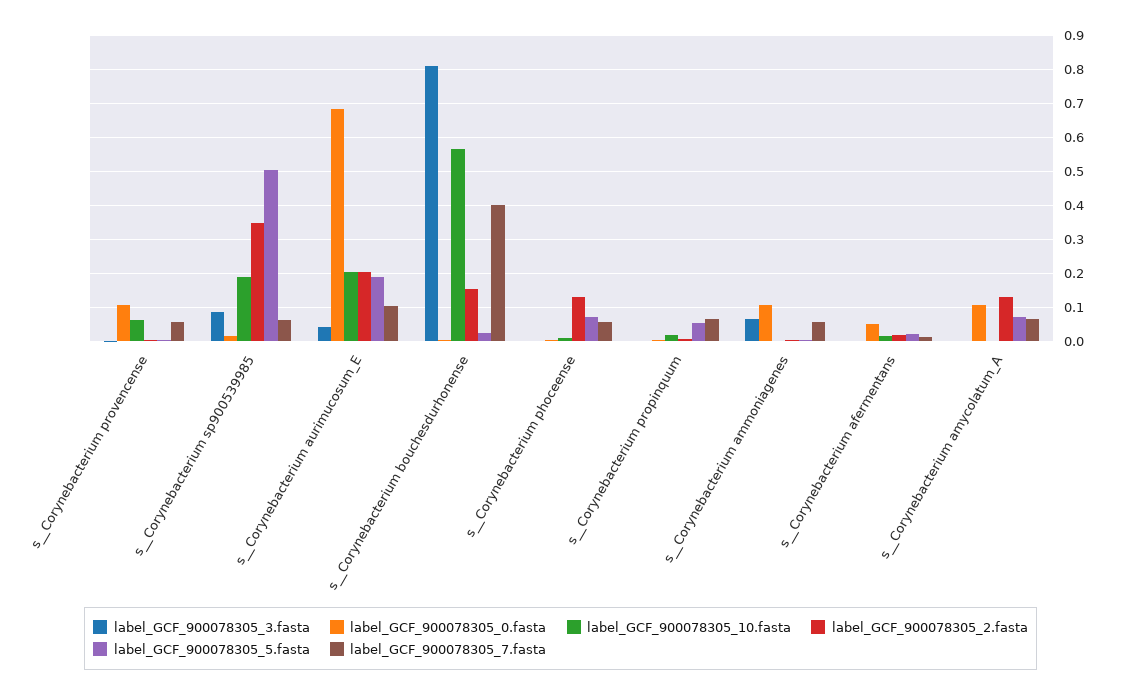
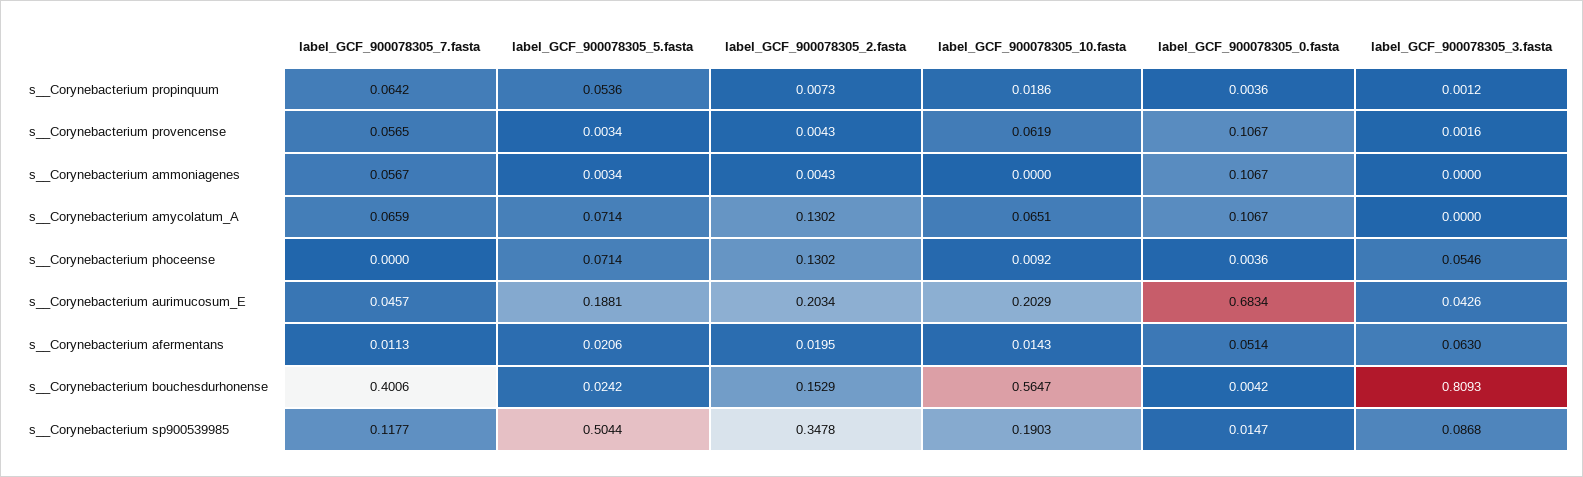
label_GCF_900078305_7.fasta, s__Corynebacterium sp900539985: 0.06 -> 0.1177
label_GCF_900078305_7.fasta, s__Corynebacterium aurimucosum_E: 0.1 -> 0.0457
label_GCF_900078305_3.fasta, s__Corynebacterium phoceense: 0 -> 0.0546
label_GCF_900078305_7.fasta, s__Corynebacterium phoceense: 0.06 -> 0
label_GCF_900078305_3.fasta, s__Corynebacterium ammoniagenes: 0.06 -> 0
label_GCF_900078305_3.fasta, s__Corynebacterium afermentans: 0 -> 0.063
label_GCF_900078305_10.fasta, s__Corynebacterium amycolatum_A: 0 -> 0.0651

